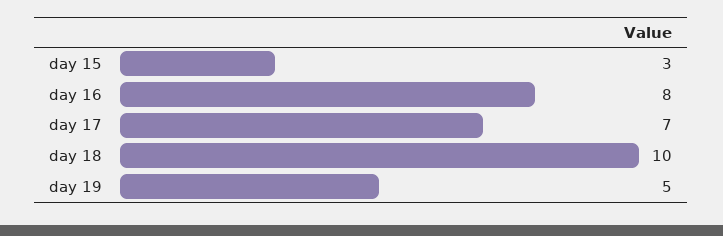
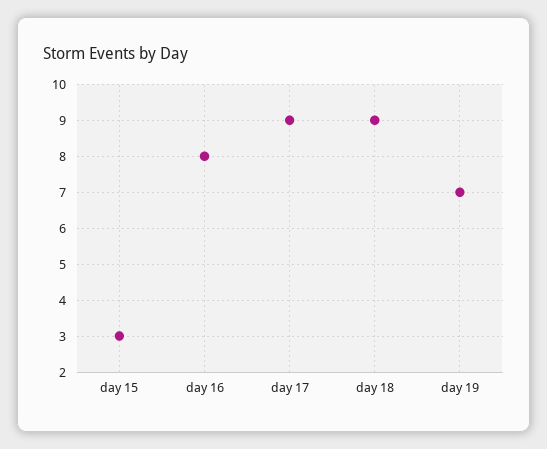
day 17: 7 -> 9
day 18: 10 -> 9
day 19: 5 -> 7

